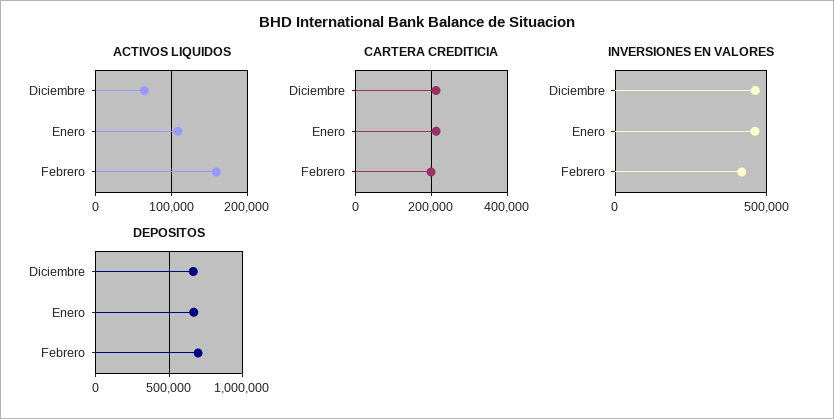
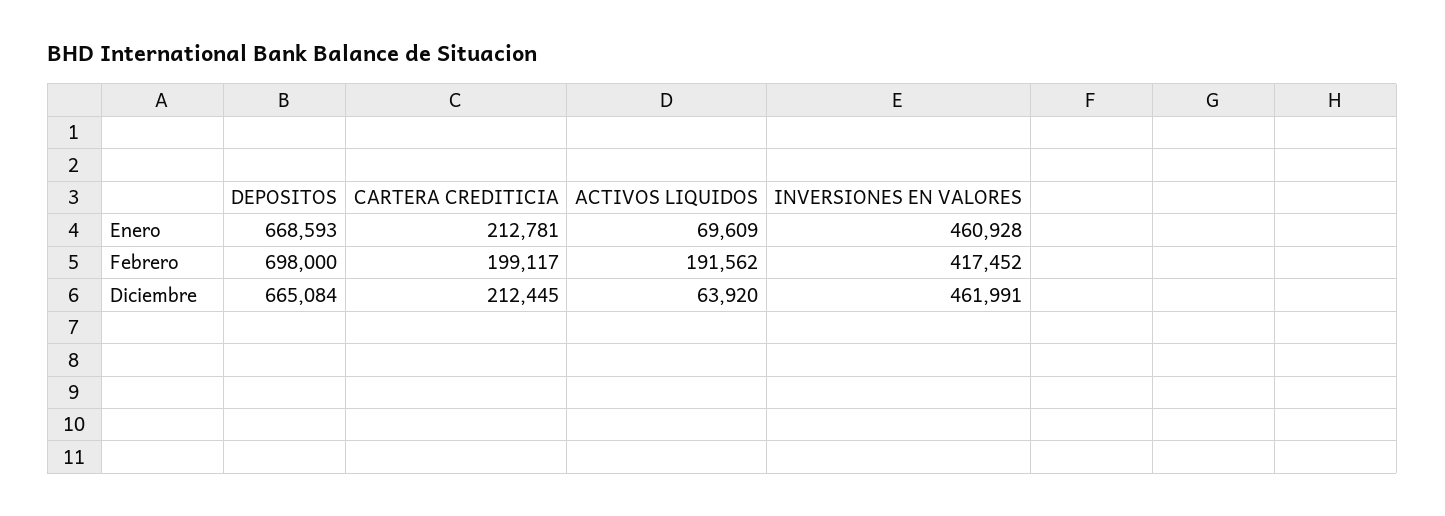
ACTIVOS LIQUIDOS, Enero: 110000 -> 69609
ACTIVOS LIQUIDOS, Febrero: 160000 -> 191562

